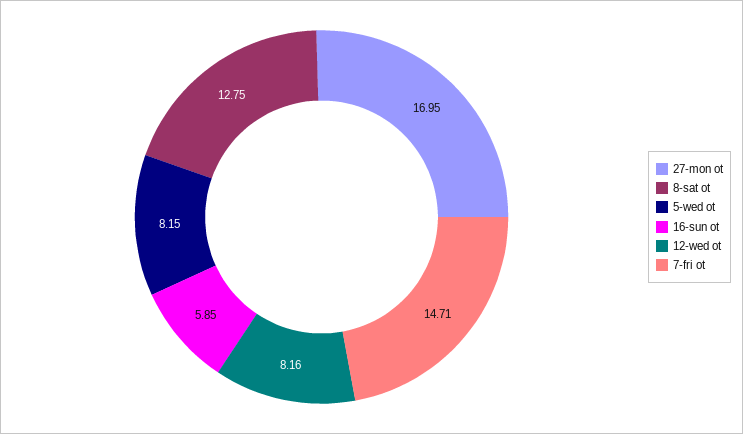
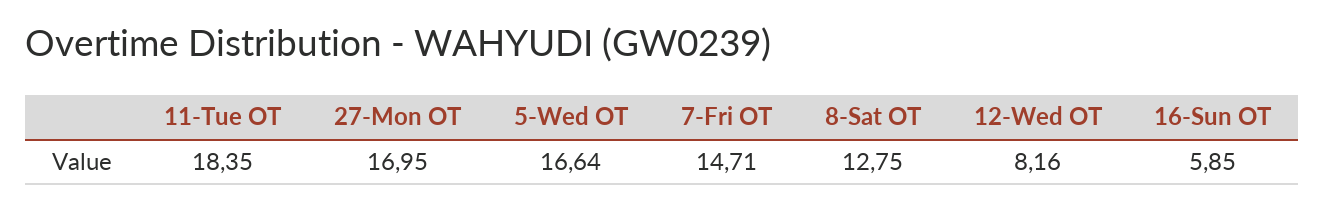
5-wed ot: 8.15 -> 16.64
11-Tue OT: none -> 18.35

